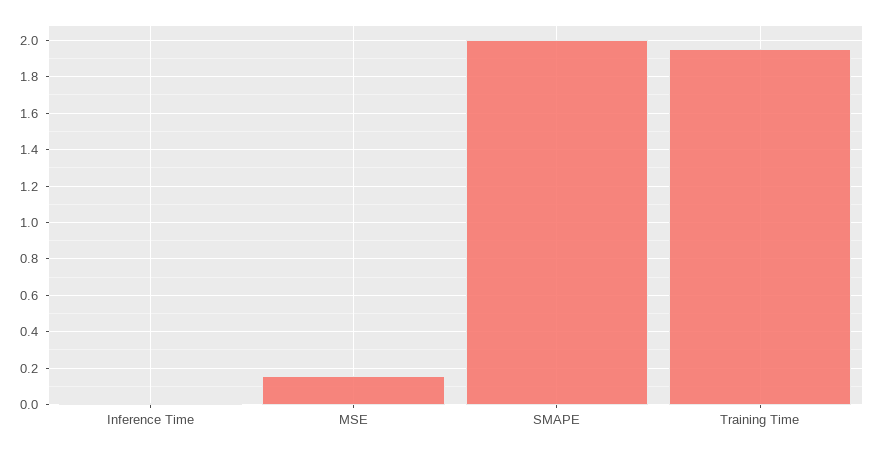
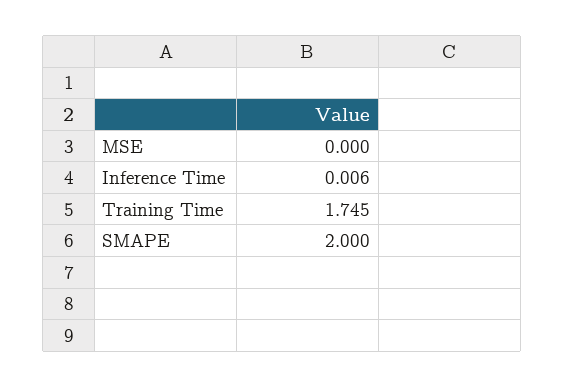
MSE: 0.15 -> 0
Training Time: 1.95 -> 1.745

